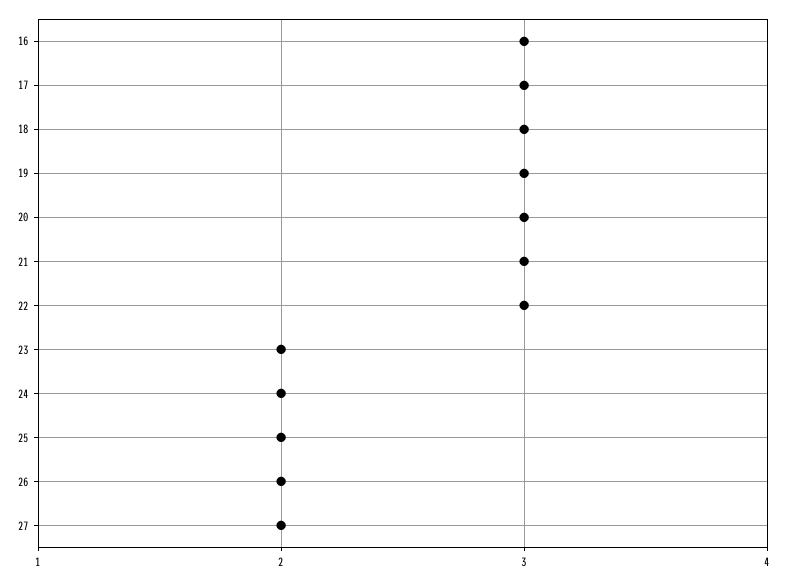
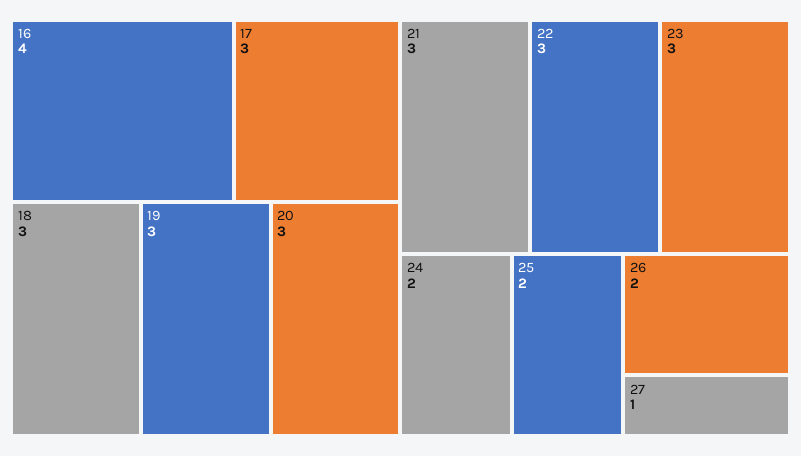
16: 3 -> 4
23: 2 -> 3
27: 2 -> 1

